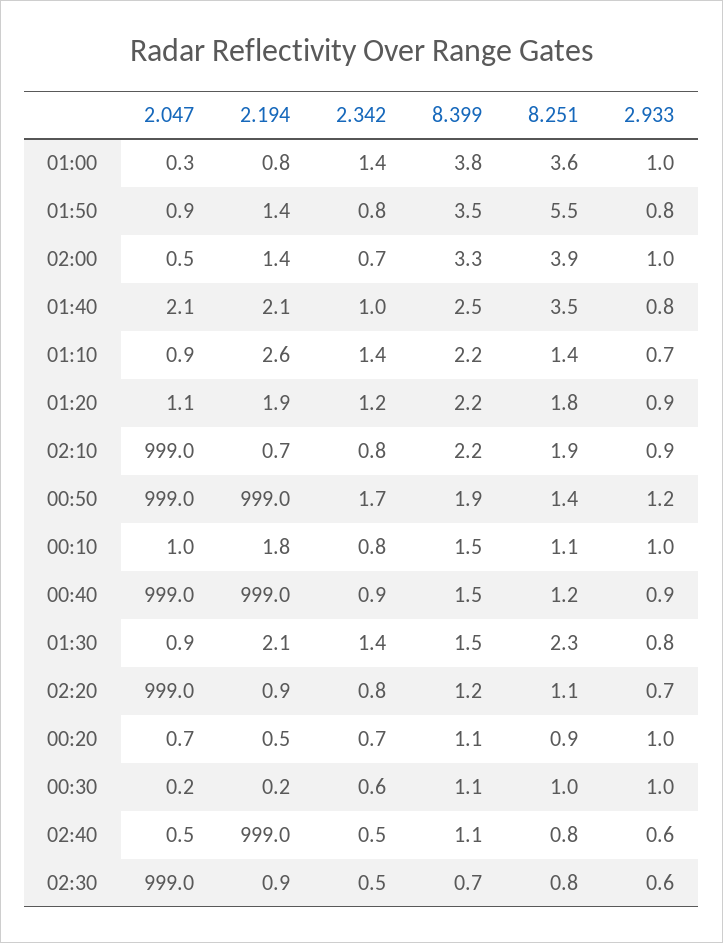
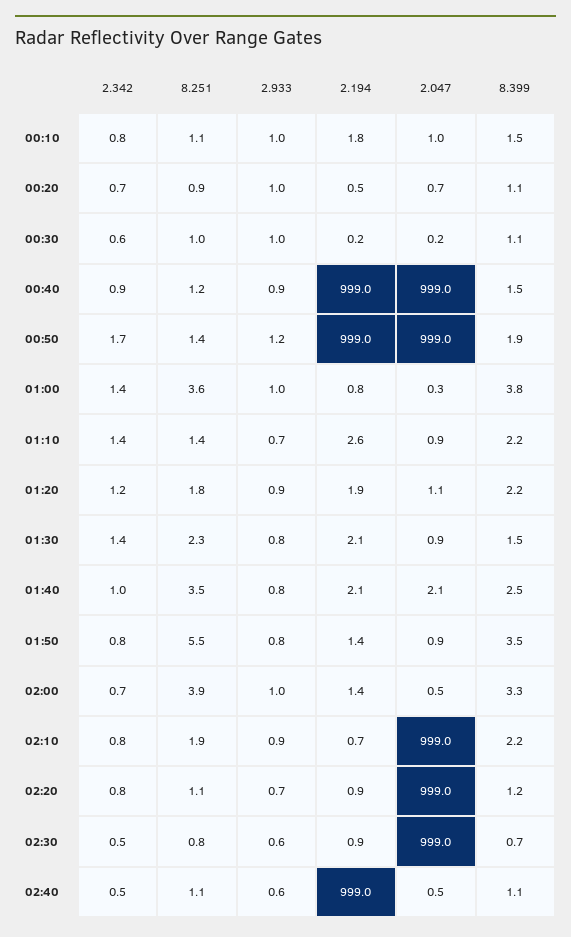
8.251, 02:40: 0.8 -> 1.1

